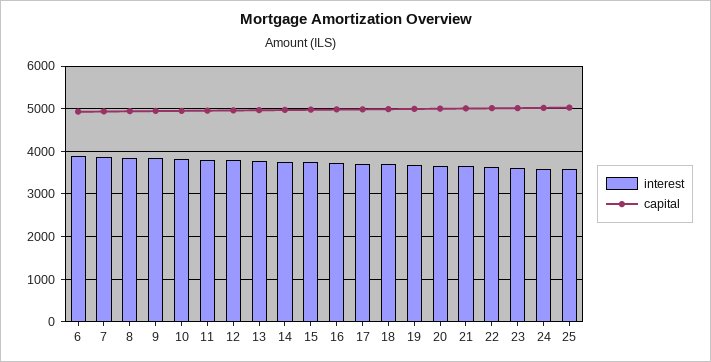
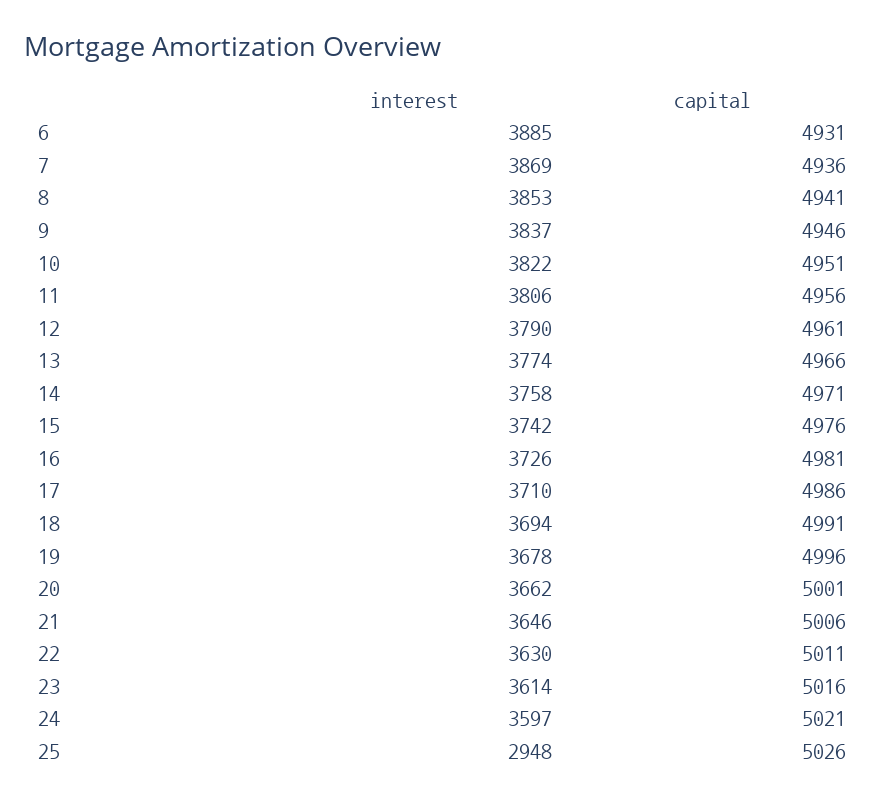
interest, 25: 3600 -> 2948

